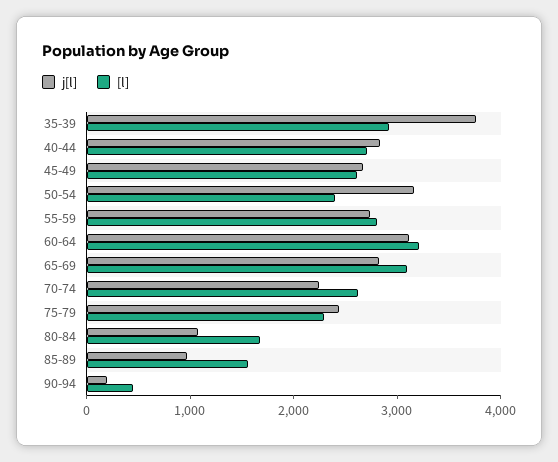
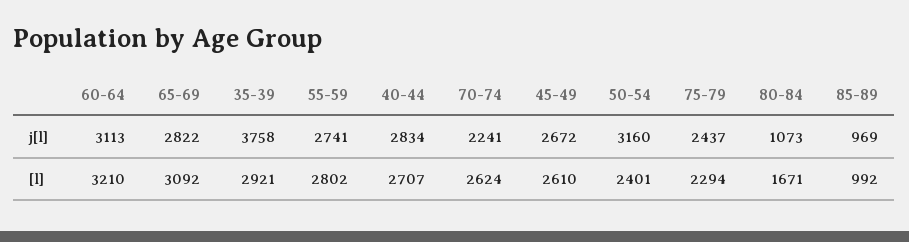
[l], 85-89: 1600 -> 992
j[l], 90-94: 200 -> none
[l], 90-94: 400 -> none

